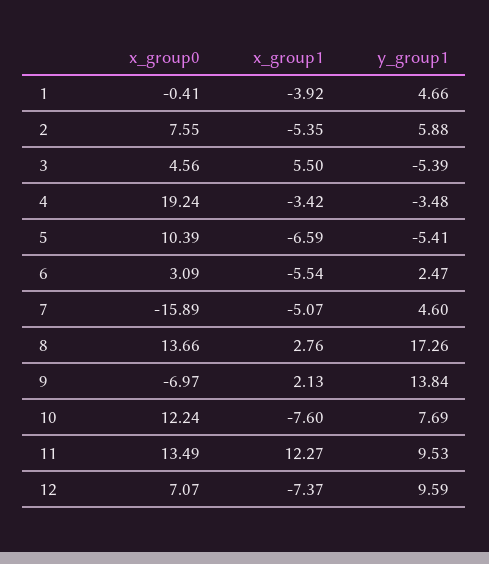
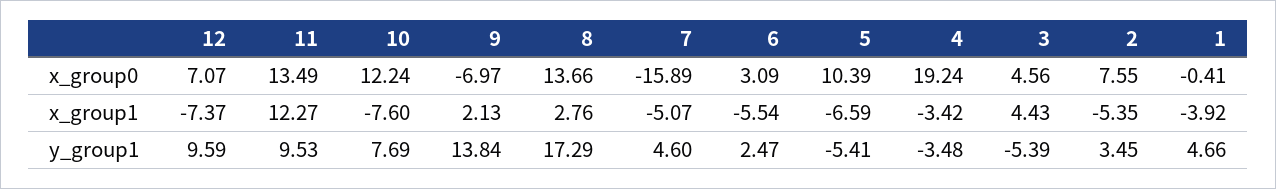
y_group1, 2: 5.88 -> 3.45
x_group1, 3: 5.5 -> 4.43
y_group1, 8: 17.26 -> 17.29

